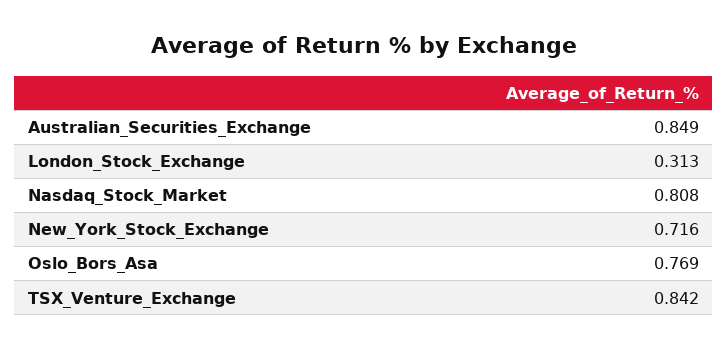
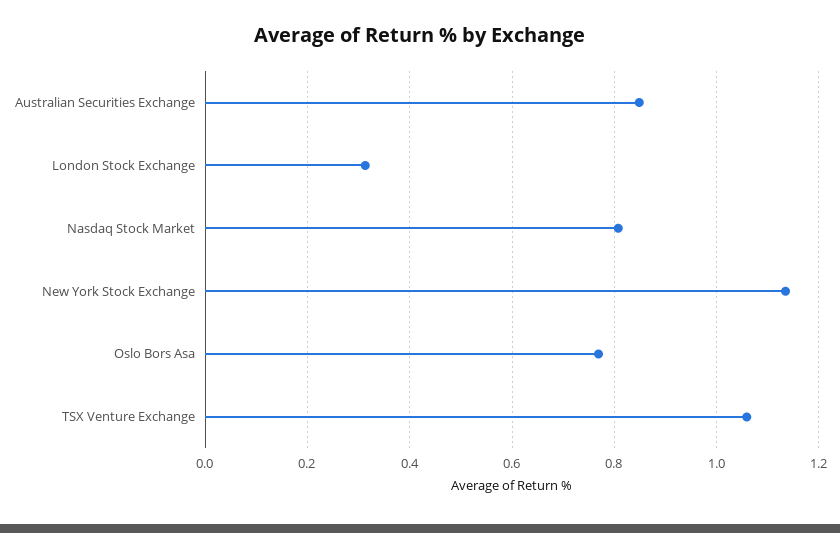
New_York_Stock_Exchange: 0.716 -> 1.14
TSX_Venture_Exchange: 0.842 -> 1.06

